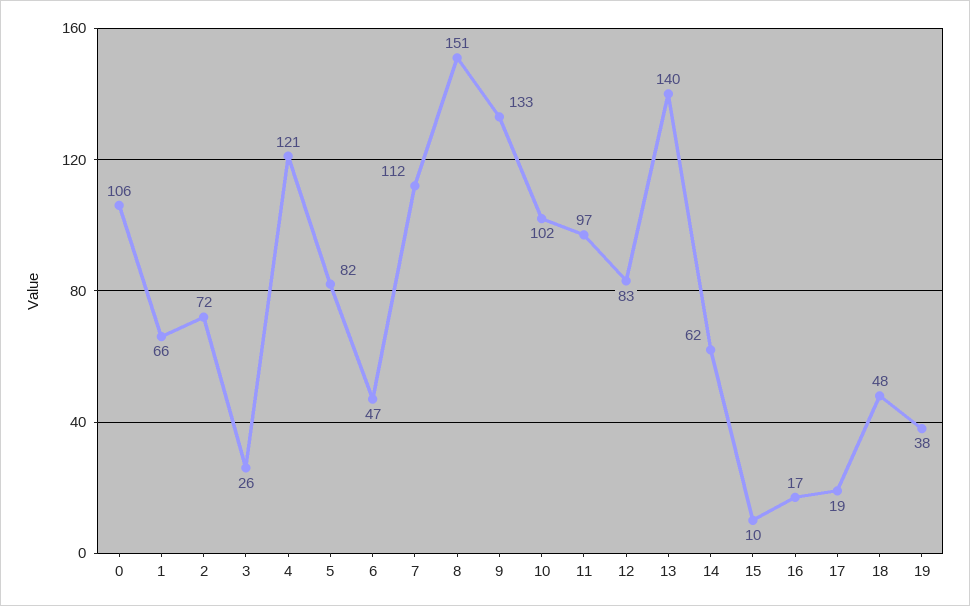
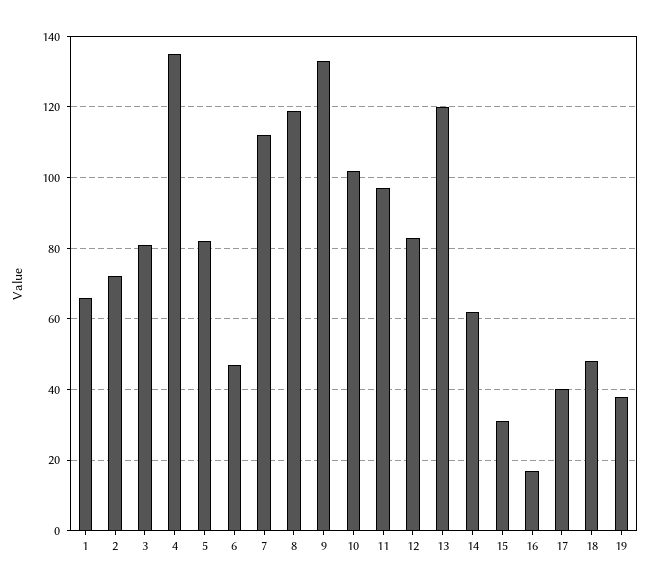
0: 106 -> none
3: 26 -> 80
4: 121 -> 135
8: 151 -> 120
13: 140 -> 120
15: 10 -> 30
17: 19 -> 40

